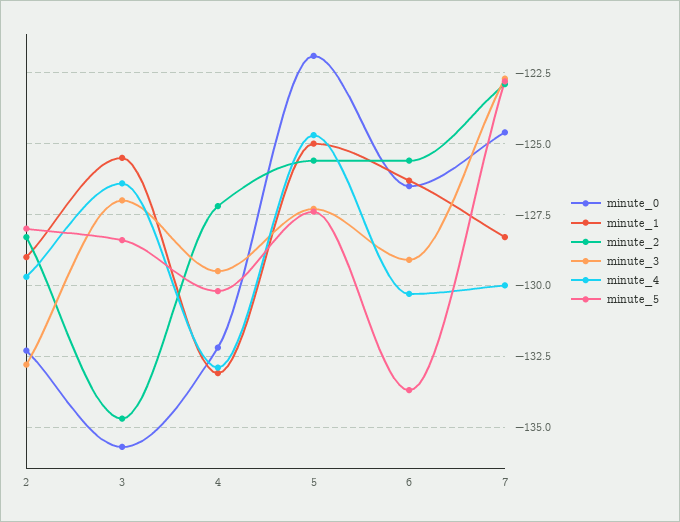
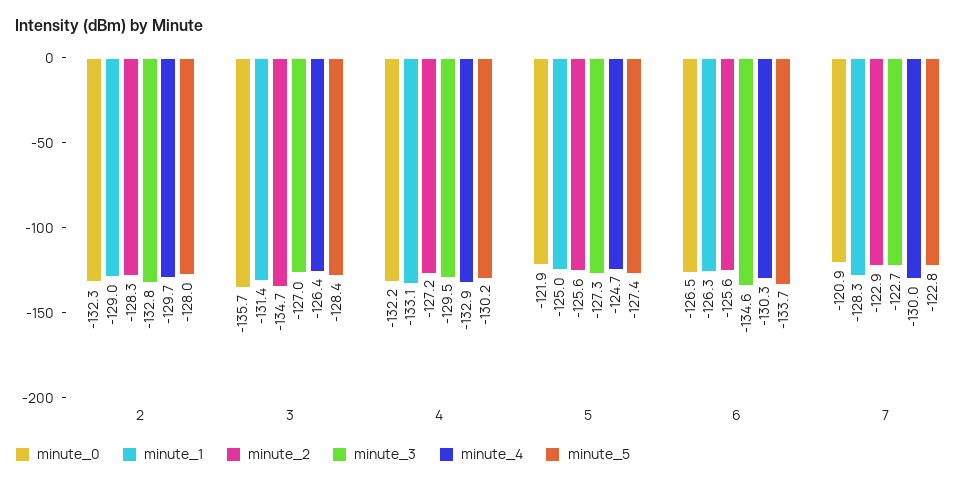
minute_1, 3: -125.5 -> -131.4
minute_3, 6: -129 -> -134.6
minute_0, 7: -124.5 -> -120.9

